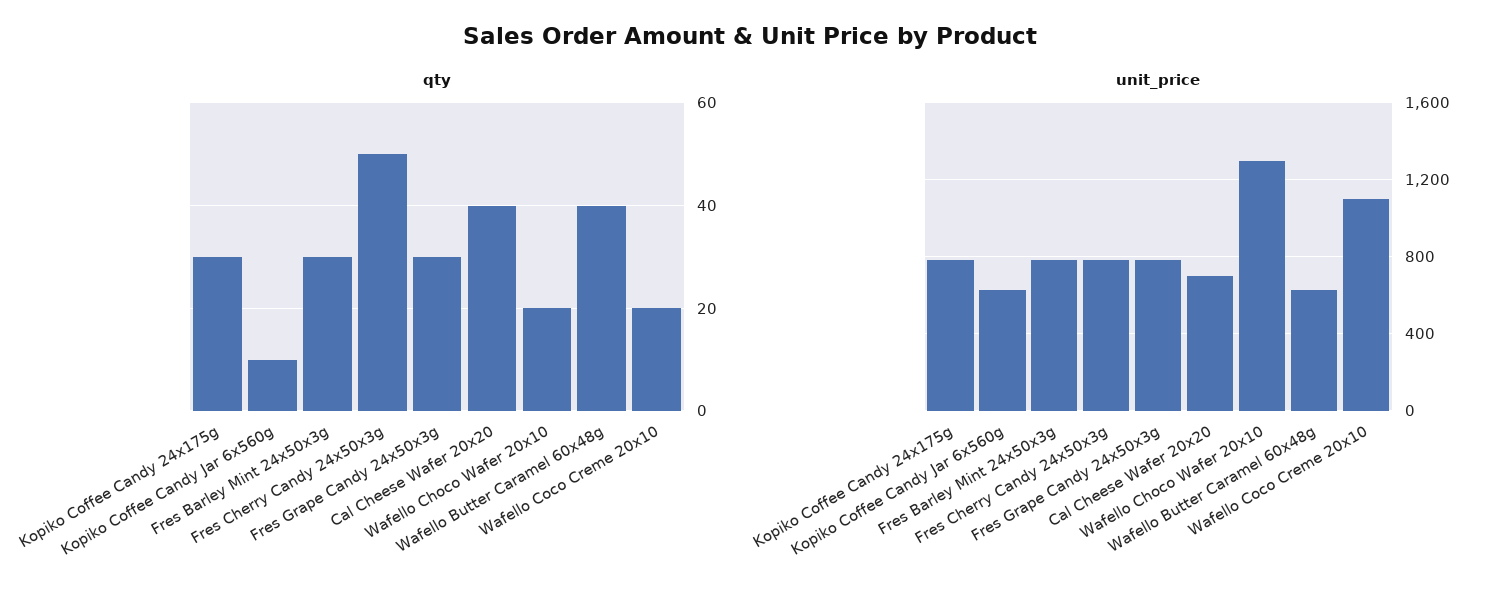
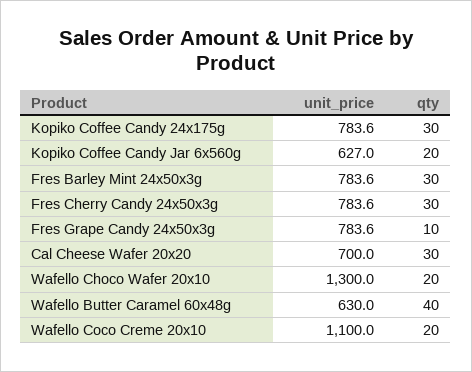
qty, Kopiko Coffee Candy Jar 6x560g: 10 -> 20
qty, Fres Cherry Candy 24x50x3g: 50 -> 30
qty, Fres Grape Candy 24x50x3g: 30 -> 10
qty, Cal Cheese Wafer 20x20: 40 -> 30

